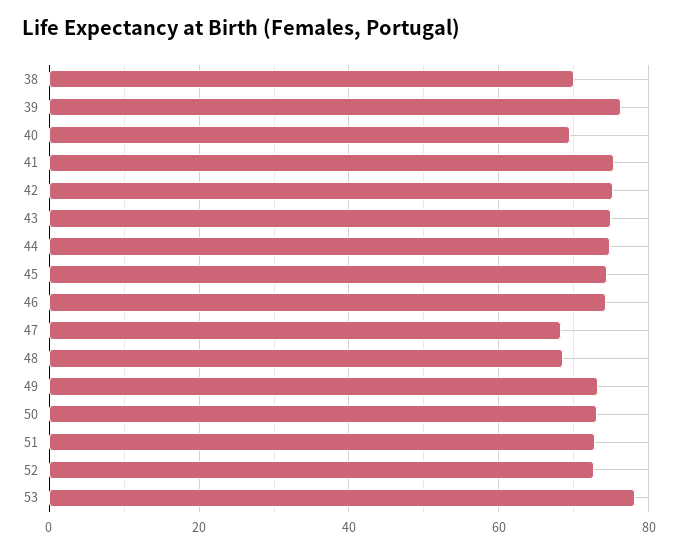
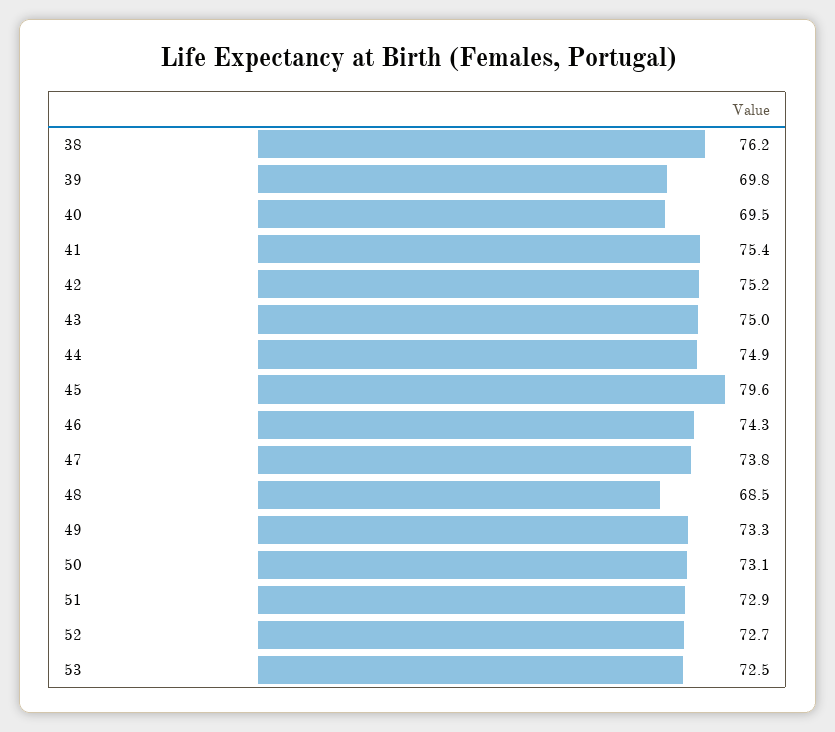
38: 70 -> 76.2
39: 76 -> 69.8
45: 74 -> 79.6
47: 68 -> 73.8
53: 78 -> 72.5

